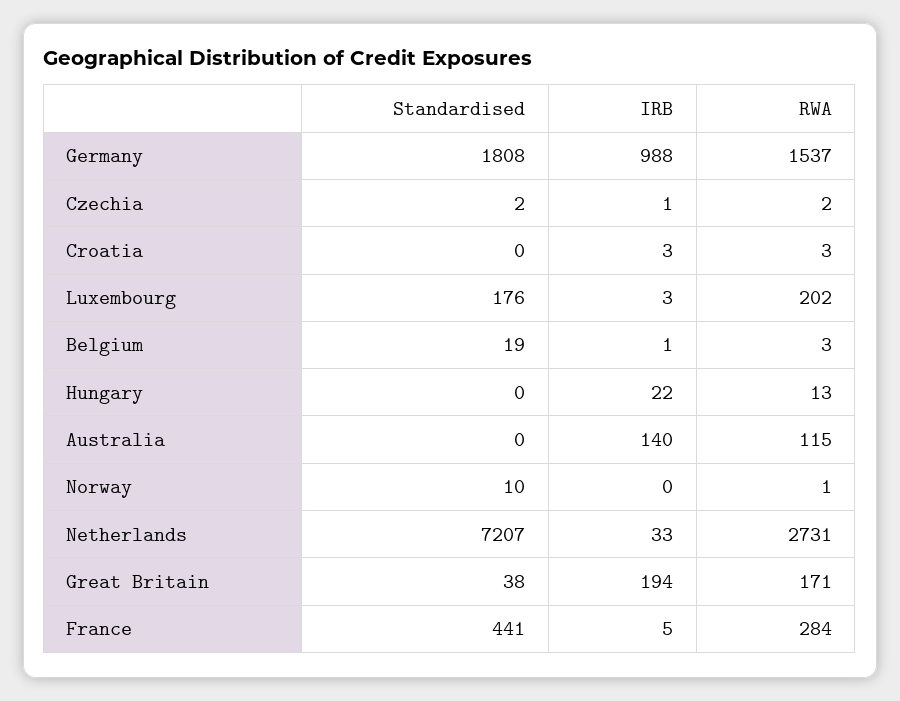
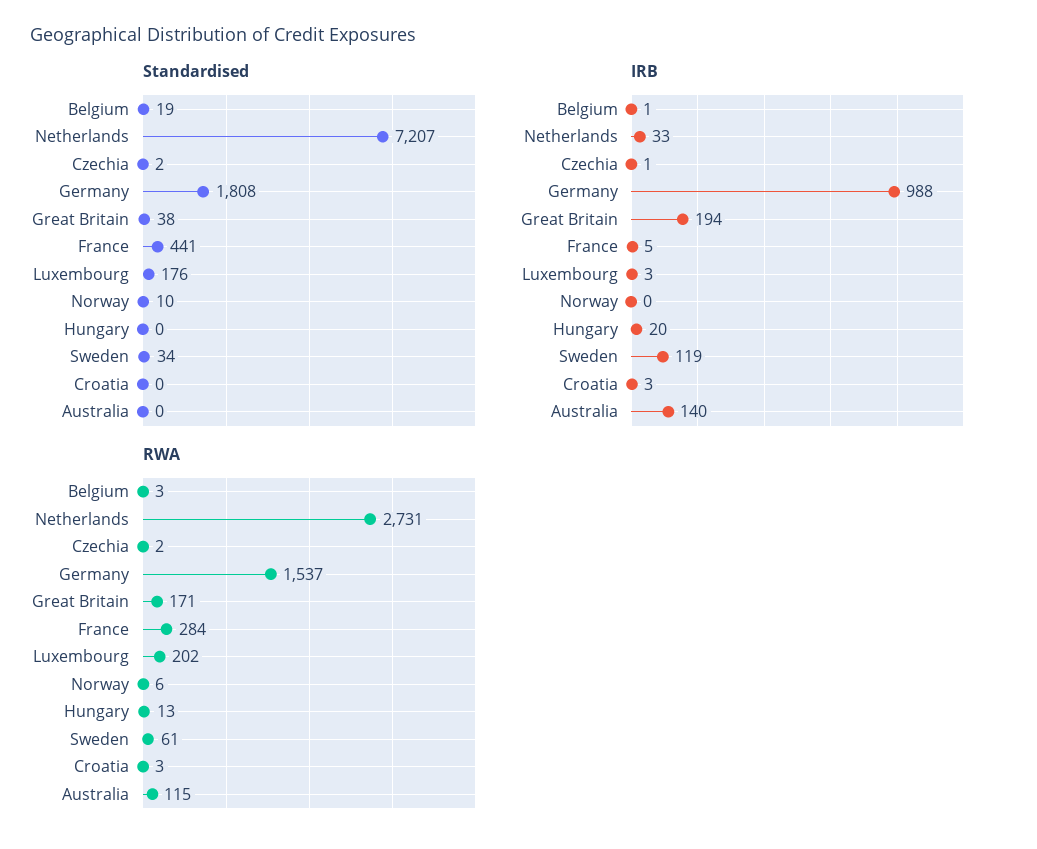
IRB, Hungary: 22 -> 20
RWA, Norway: 1 -> 6
Standardised, Sweden: none -> 34
IRB, Sweden: none -> 119
RWA, Sweden: none -> 61

